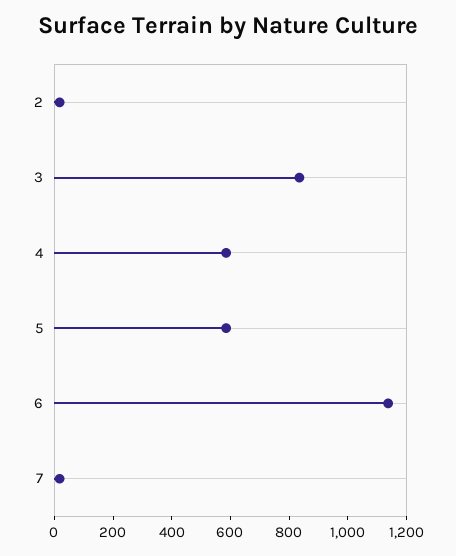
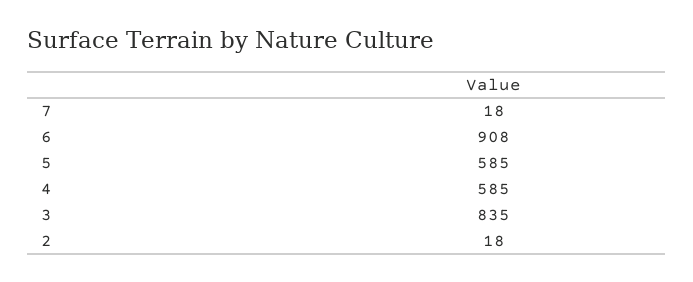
6: 1150 -> 908

